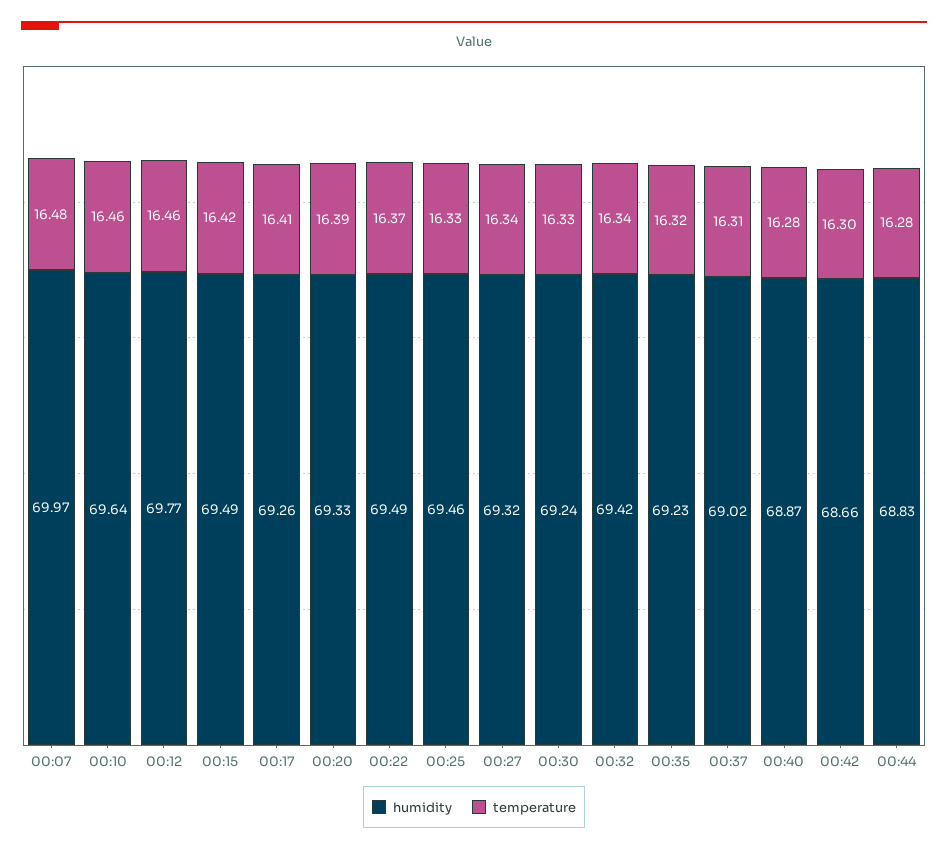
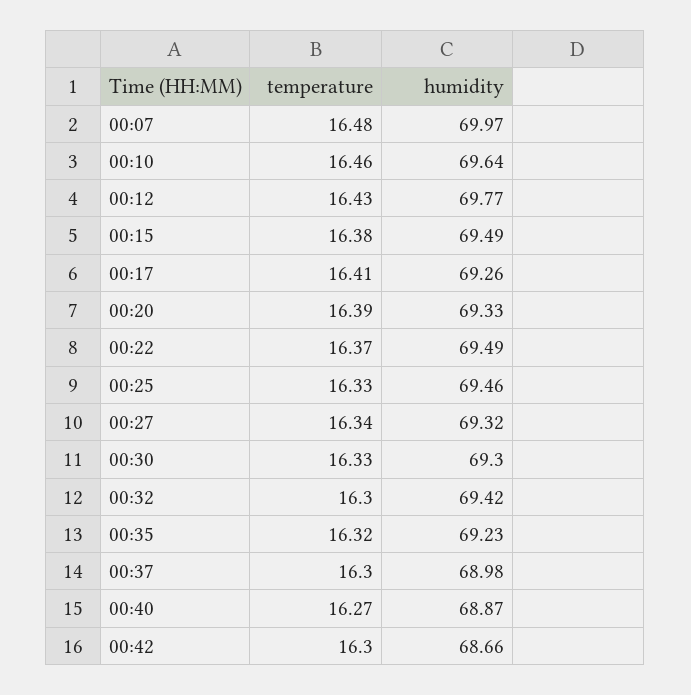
temperature, 00:12: 16.46 -> 16.43
temperature, 00:15: 16.42 -> 16.38
humidity, 00:30: 69.24 -> 69.3
temperature, 00:32: 16.34 -> 16.3
humidity, 00:37: 69.02 -> 68.98
temperature, 00:37: 16.31 -> 16.3
temperature, 00:40: 16.28 -> 16.27
humidity, 00:44: 68.83 -> none
temperature, 00:44: 16.28 -> none

